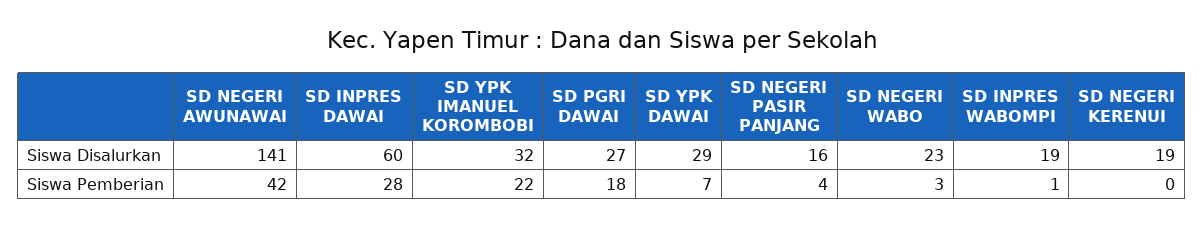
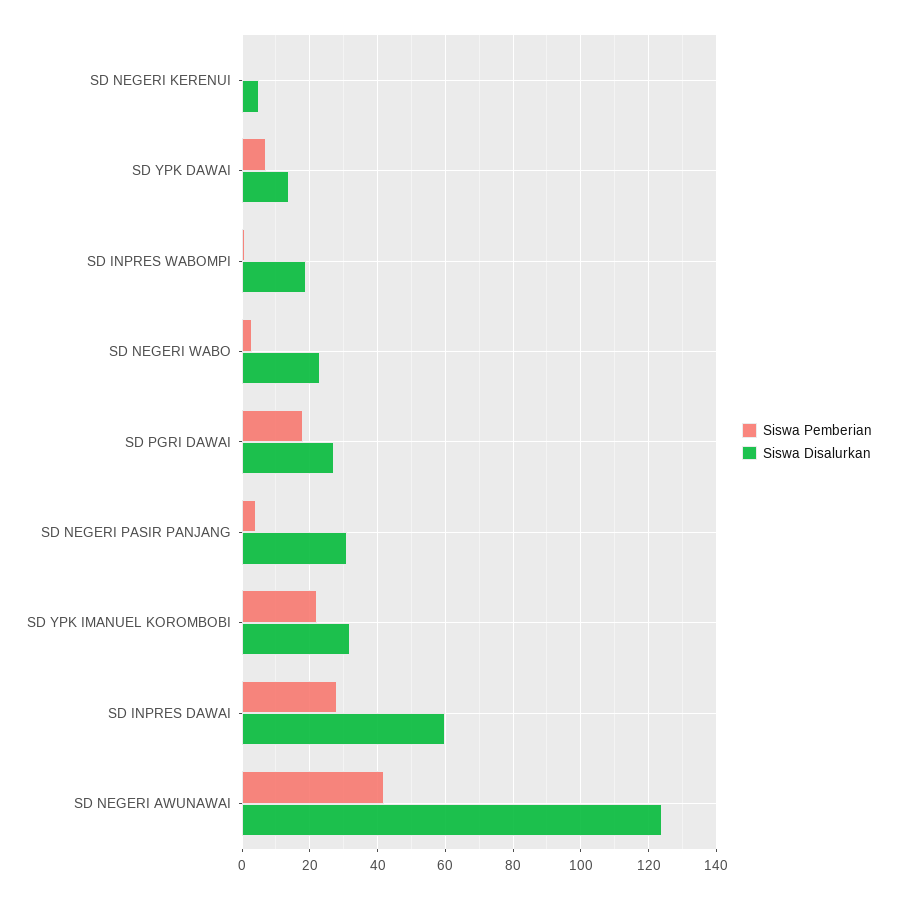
Siswa Disalurkan, SD NEGERI AWUNAWAI: 141 -> 125
Siswa Disalurkan, SD YPK DAWAI: 29 -> 15
Siswa Disalurkan, SD NEGERI PASIR PANJANG: 16 -> 30
Siswa Disalurkan, SD NEGERI KERENUI: 19 -> 5

